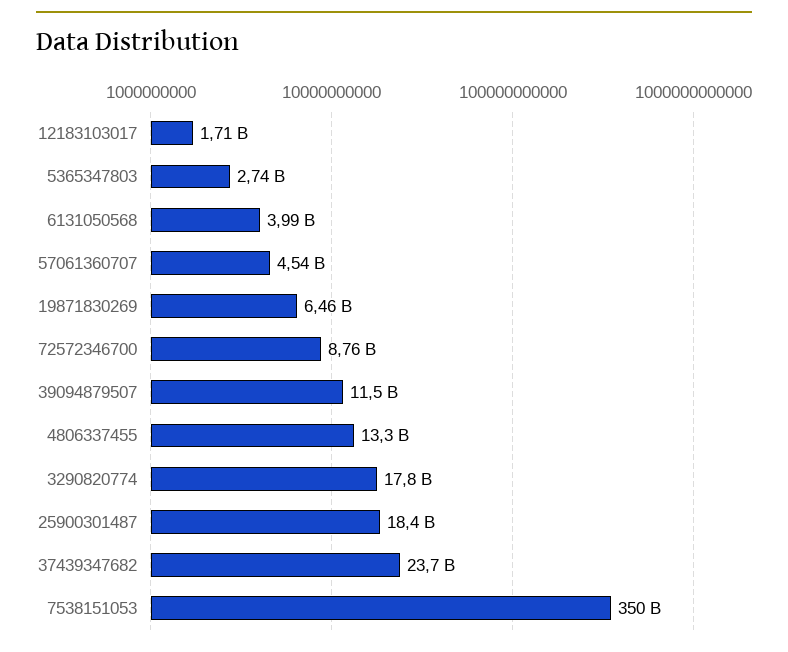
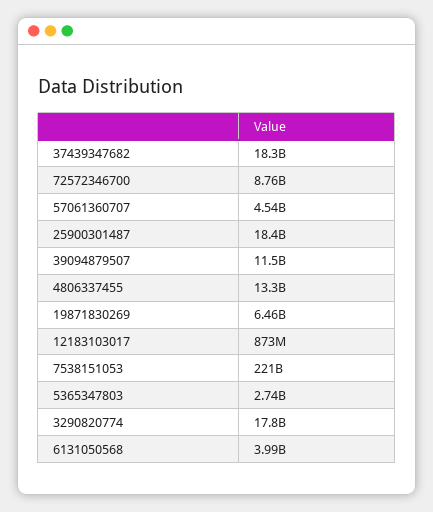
12183103017: 1710000000 -> 873000000
37439347682: 23700000000 -> 18300000000
7538151053: 350000000000 -> 221000000000

